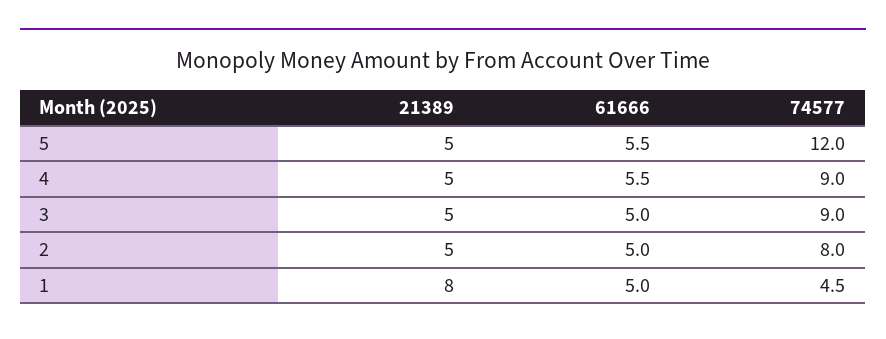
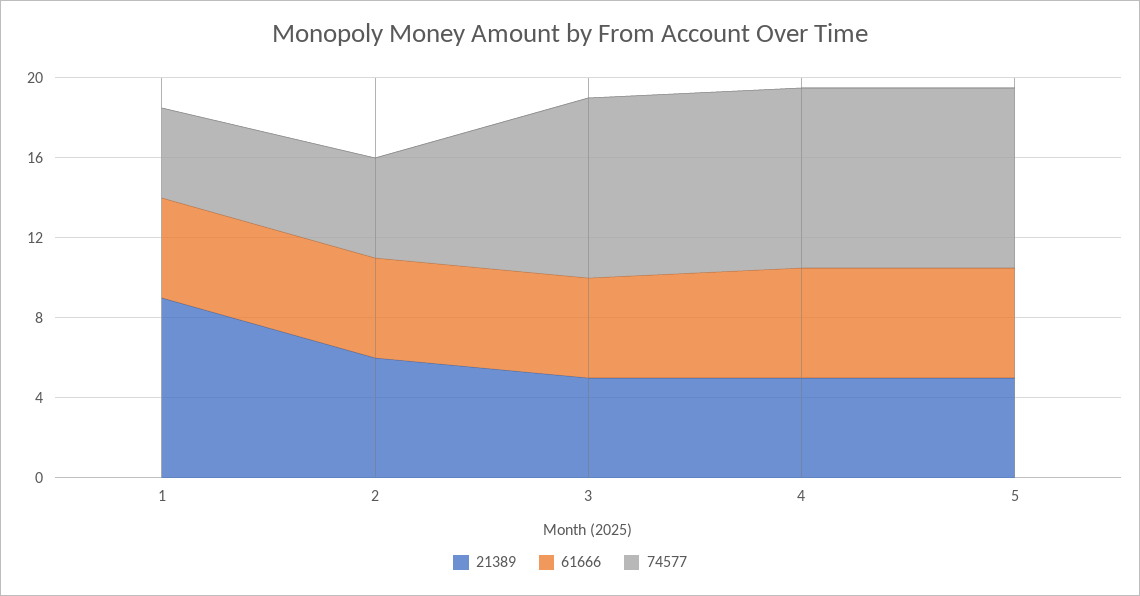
74577, 5: 12 -> 9
21389, 2: 5 -> 6
74577, 2: 8 -> 5
21389, 1: 8 -> 9

